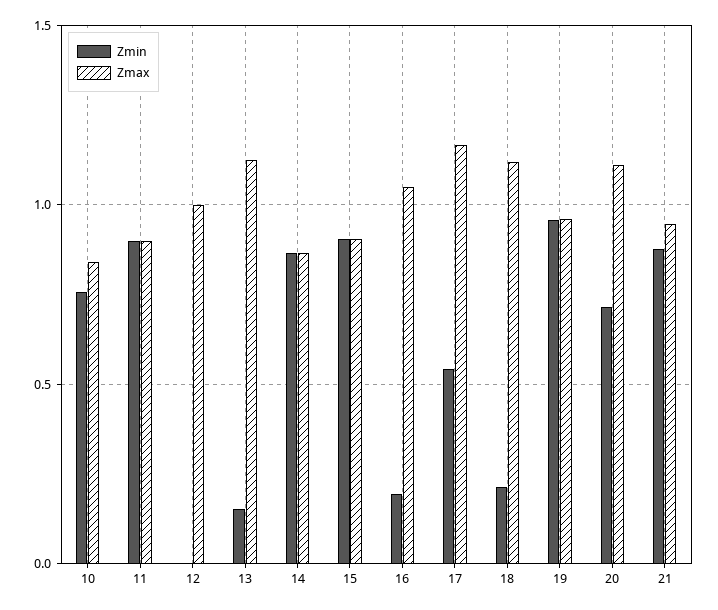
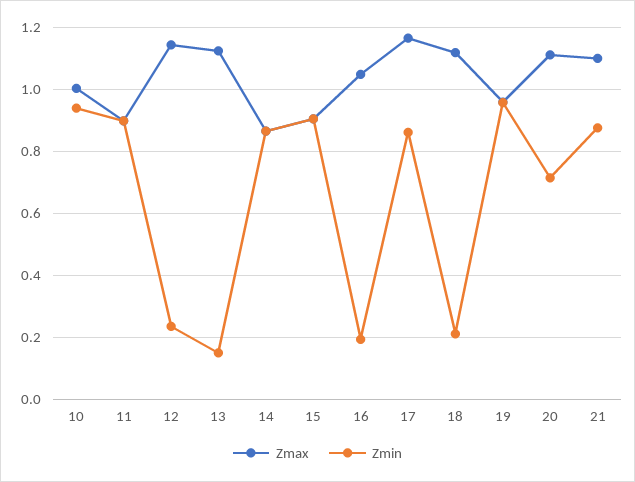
Zmin, 10: 0.75 -> 0.94
Zmax, 10: 0.85 -> 1
Zmin, 12: 0 -> 0.24
Zmax, 12: 1 -> 1.14
Zmin, 17: 0.55 -> 0.86
Zmax, 21: 0.95 -> 1.1

